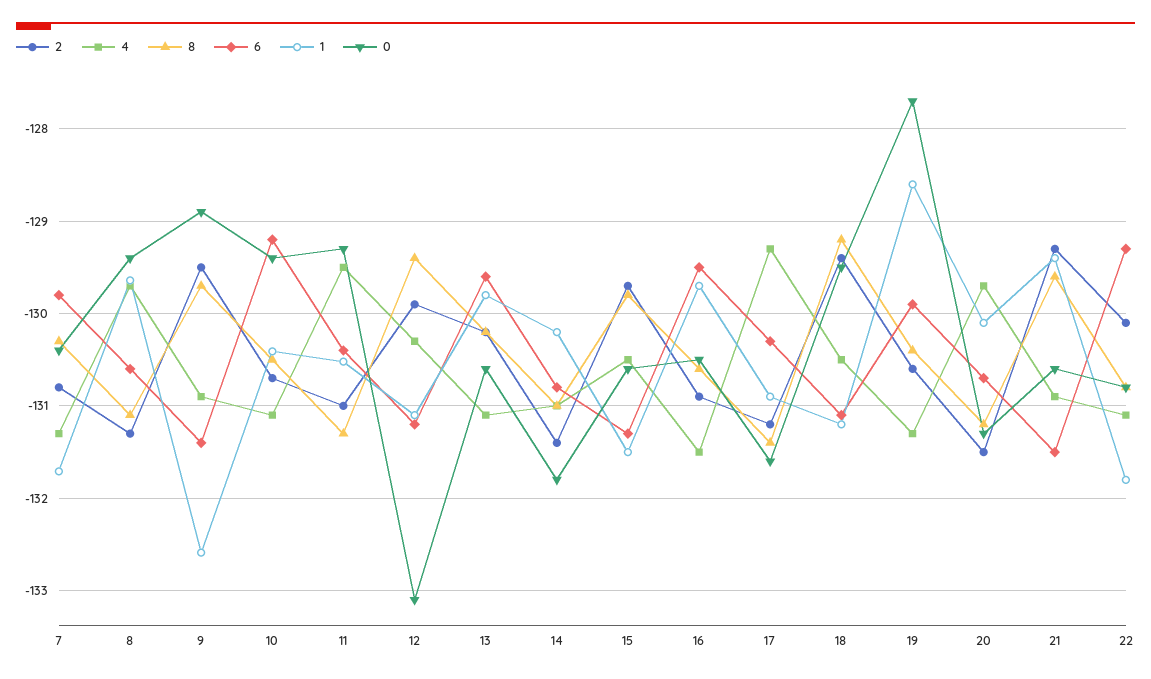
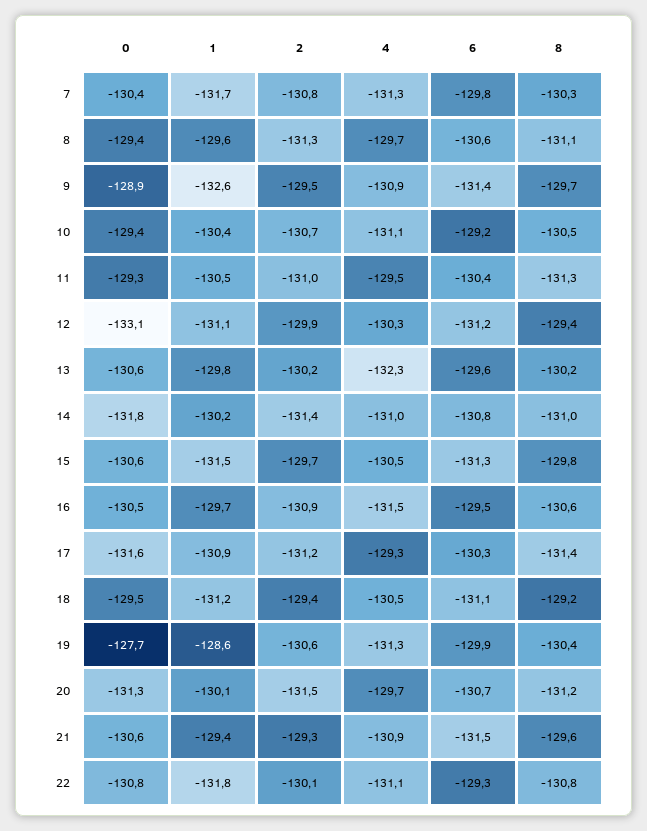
4, 13: -131.1 -> -132.3

